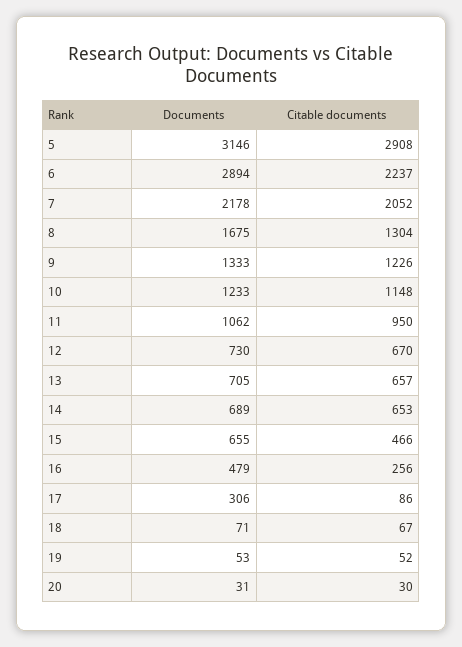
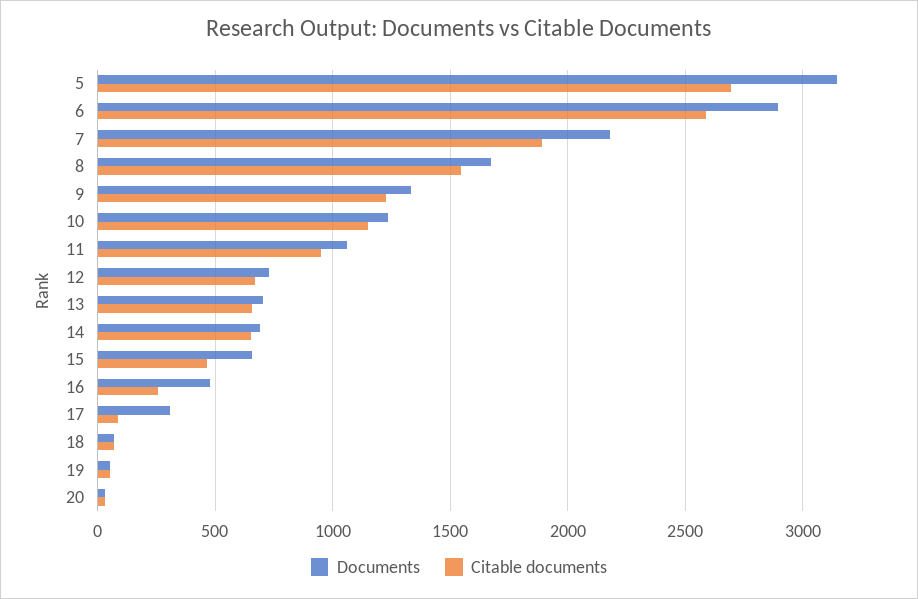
Citable documents, 5: 2908 -> 2700
Citable documents, 6: 2237 -> 2600
Citable documents, 7: 2052 -> 1900
Citable documents, 8: 1304 -> 1550

